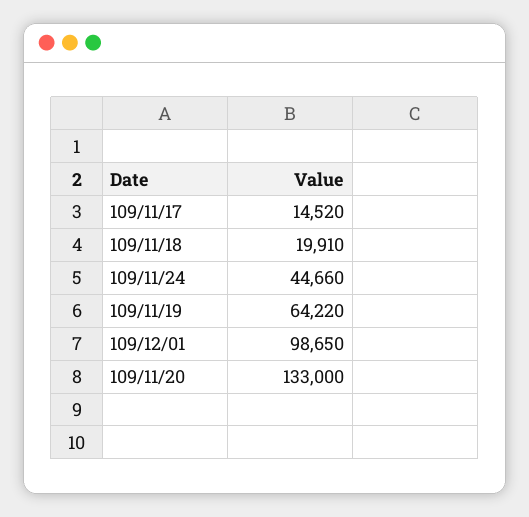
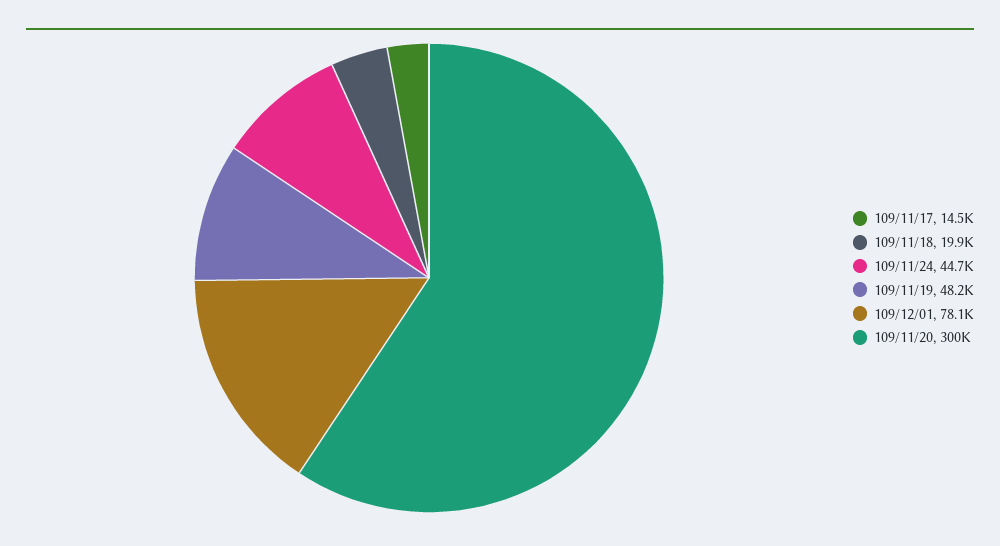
109/11/19: 64220 -> 48200
109/12/01: 98650 -> 78100
109/11/20: 133000 -> 300000

